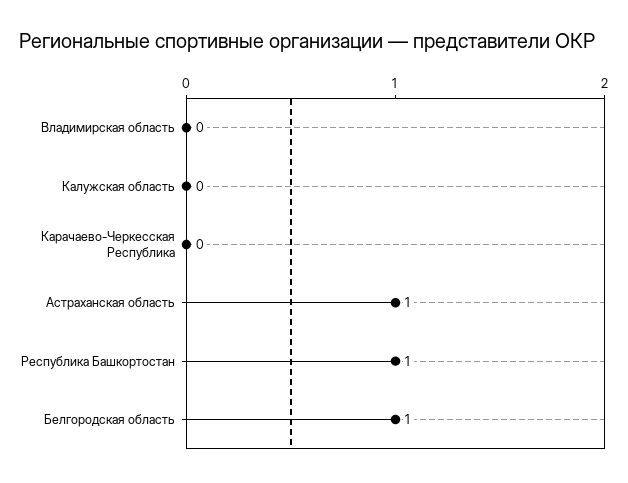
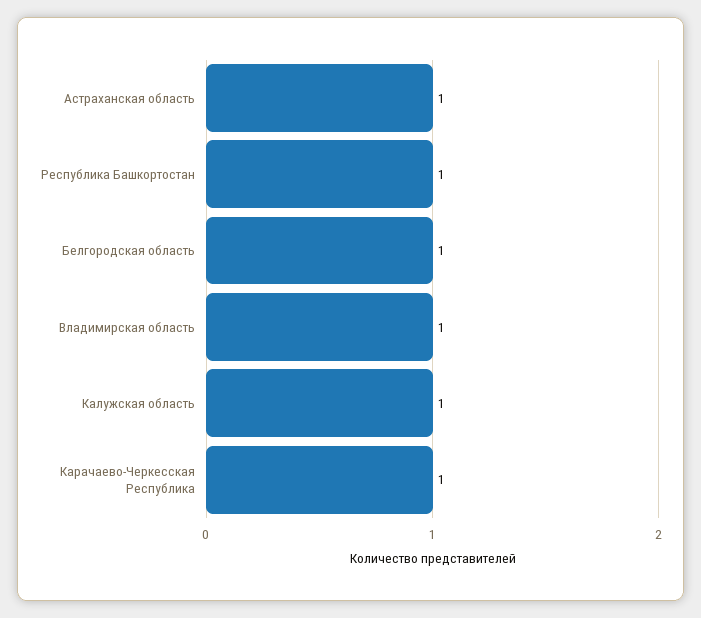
Владимирская область: 0 -> 1
Калужская область: 0 -> 1
Карачаево-Черкесская Республика: 0 -> 1

